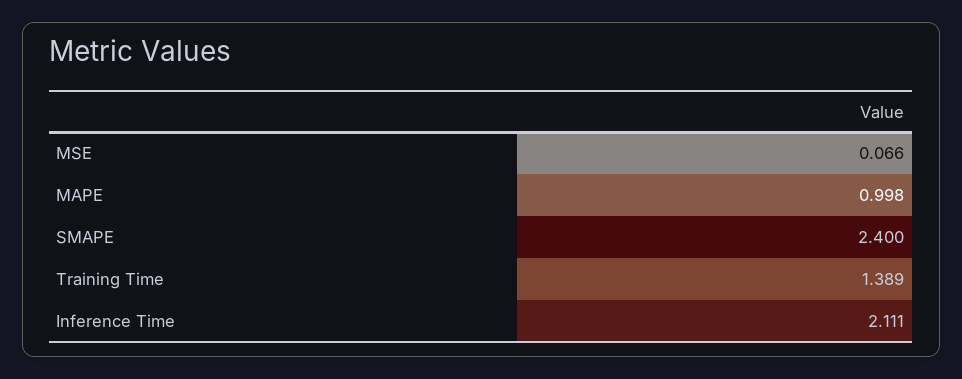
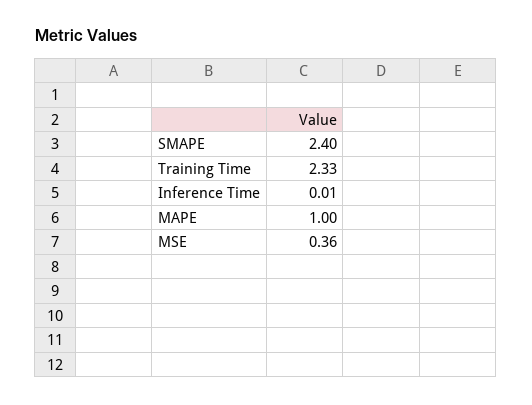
MSE: 0.066 -> 0.36
Training Time: 1.389 -> 2.33
Inference Time: 2.111 -> 0.01

